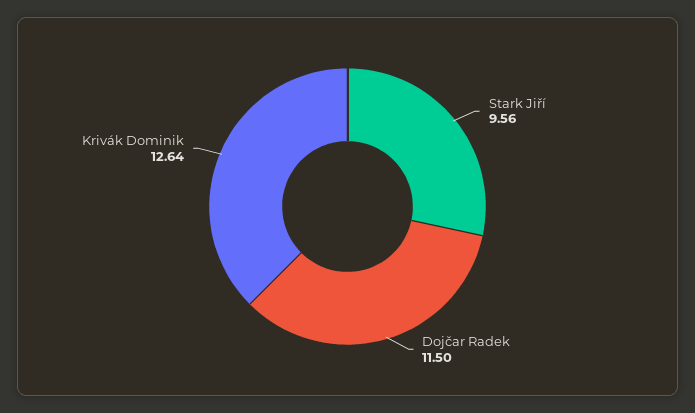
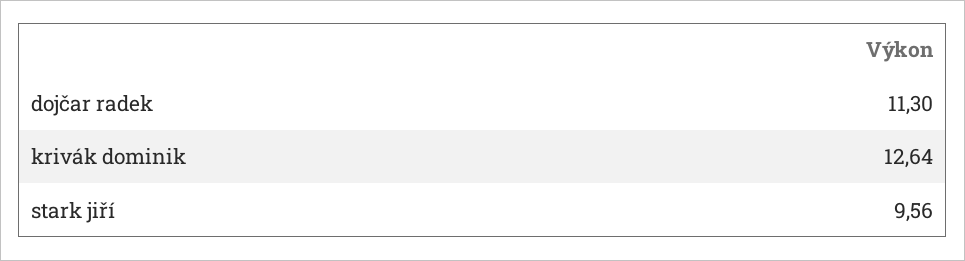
Dojčar Radek: 11.5 -> 11.3

